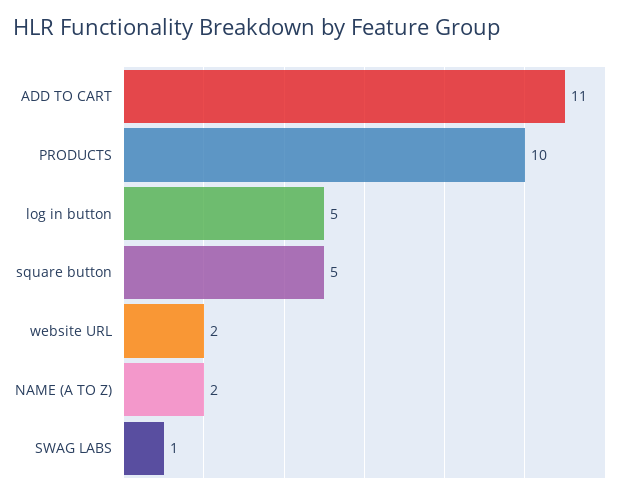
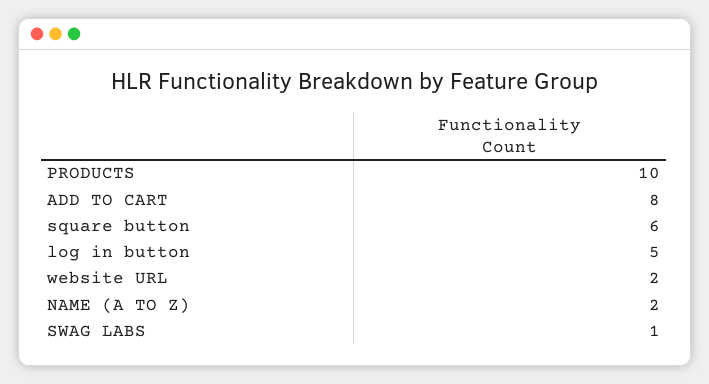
ADD TO CART: 11 -> 8
square button: 5 -> 6

